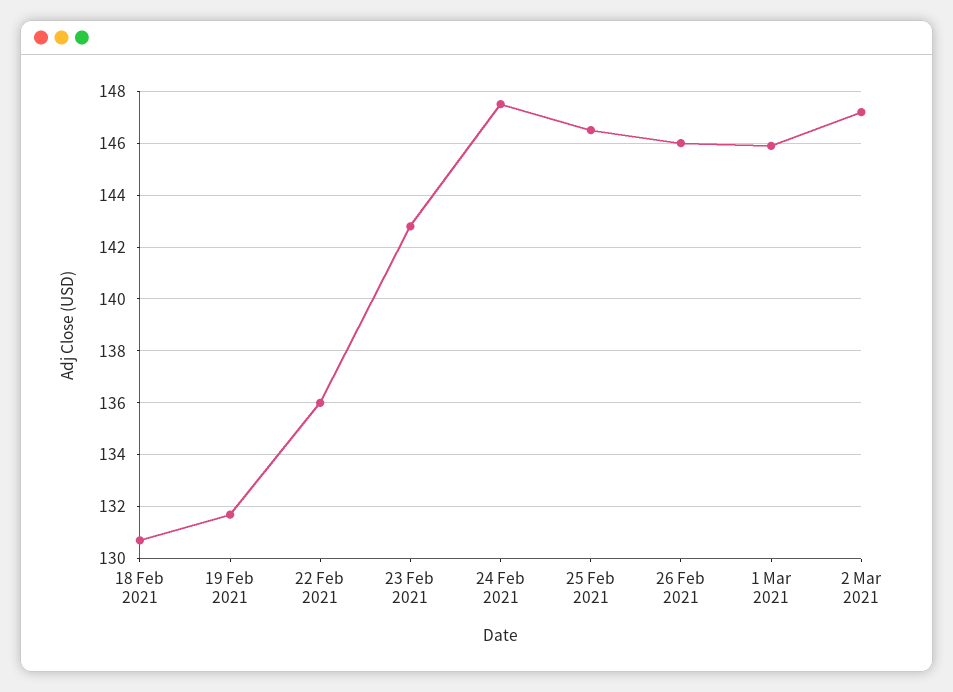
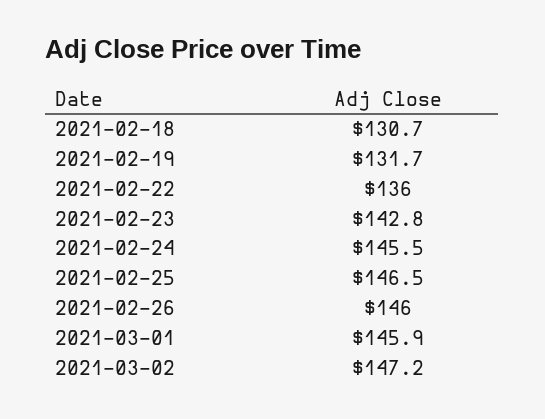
24 Feb 2021: 147.5 -> 145.5

